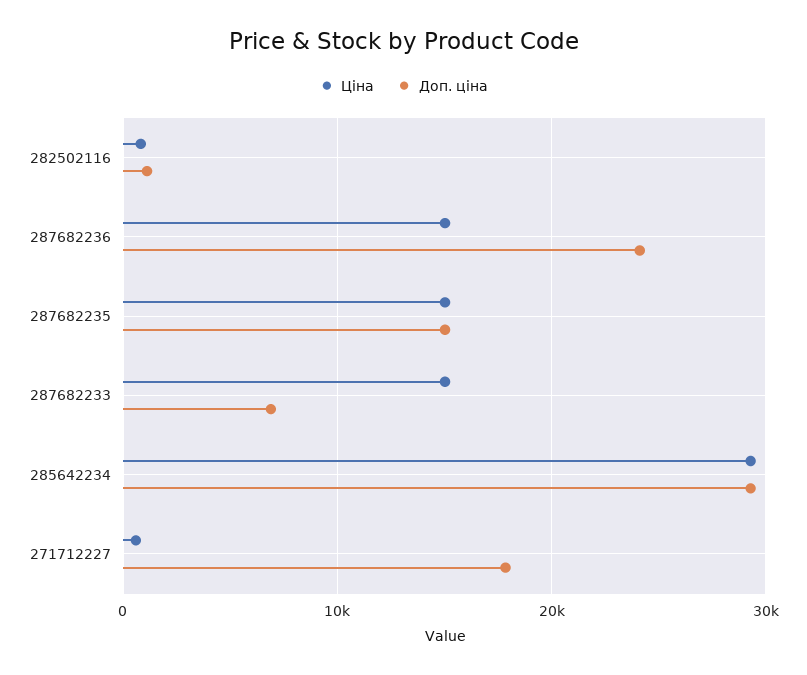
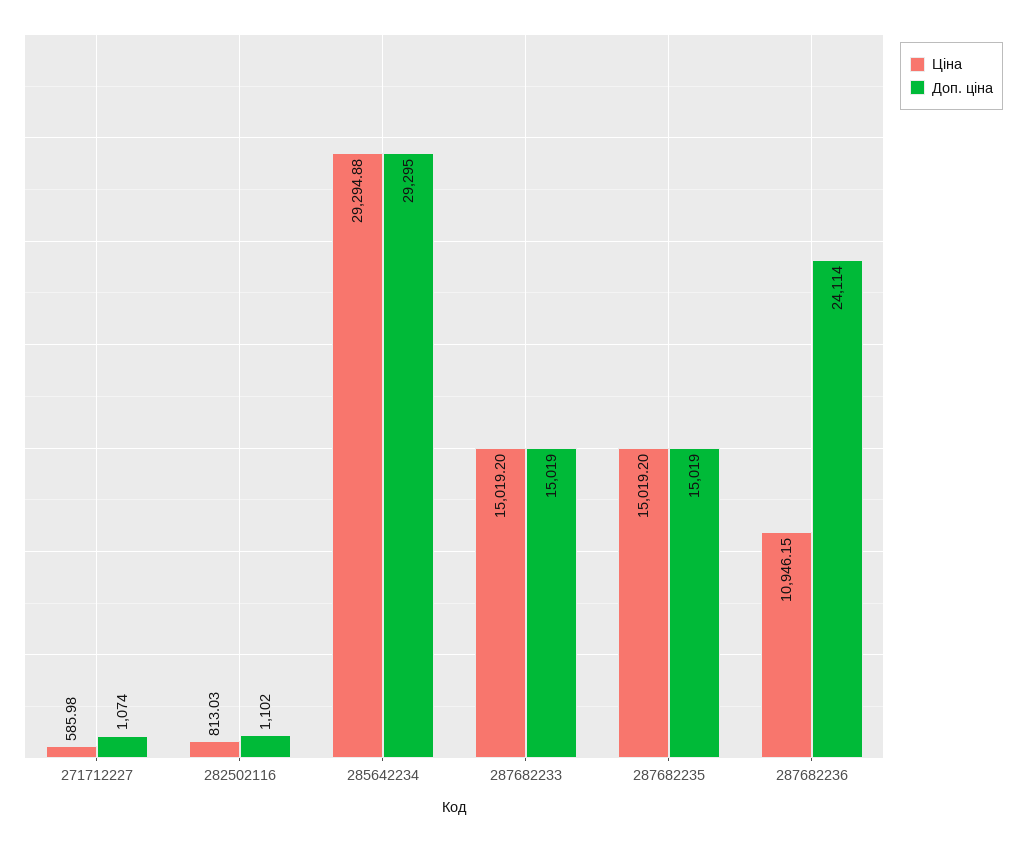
Ціна, 287682236: 15000 -> 10946.15
Доп. ціна, 287682233: 7000 -> 15019
Доп. ціна, 271712227: 18000 -> 1074

